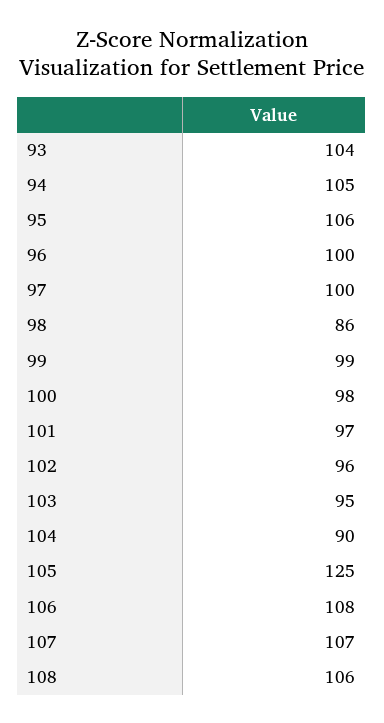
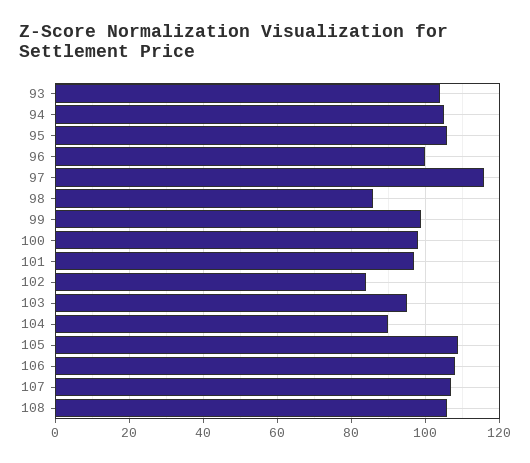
97: 100 -> 115
102: 96 -> 85
105: 125 -> 110

